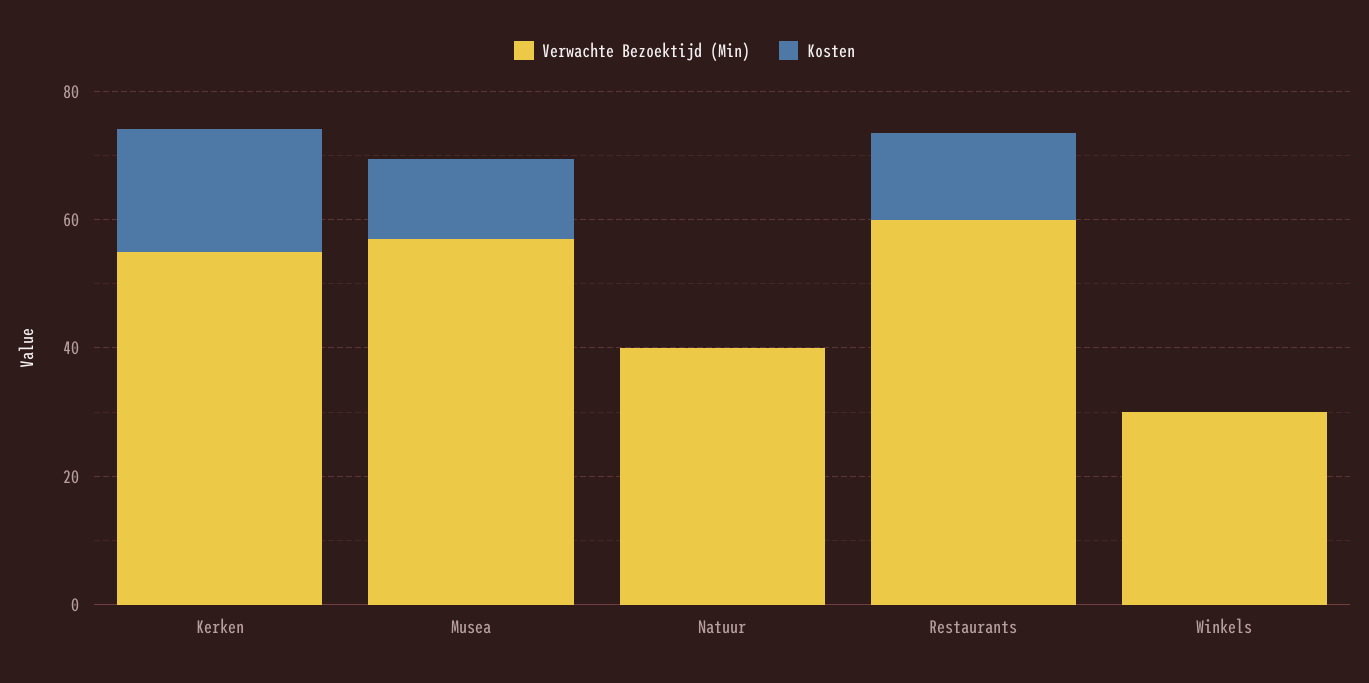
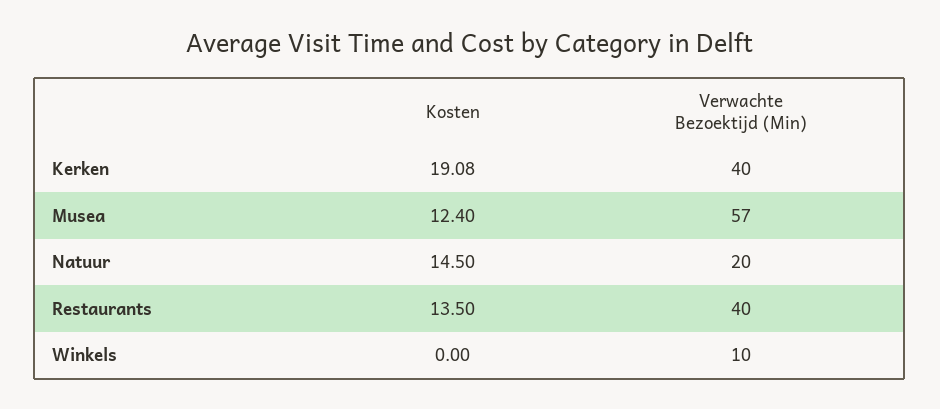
Verwachte Bezoektijd (Min), Kerken: 55 -> 40
Verwachte Bezoektijd (Min), Natuur: 40 -> 20
Kosten, Natuur: 0 -> 14.5
Verwachte Bezoektijd (Min), Restaurants: 60 -> 40
Verwachte Bezoektijd (Min), Winkels: 30 -> 10

